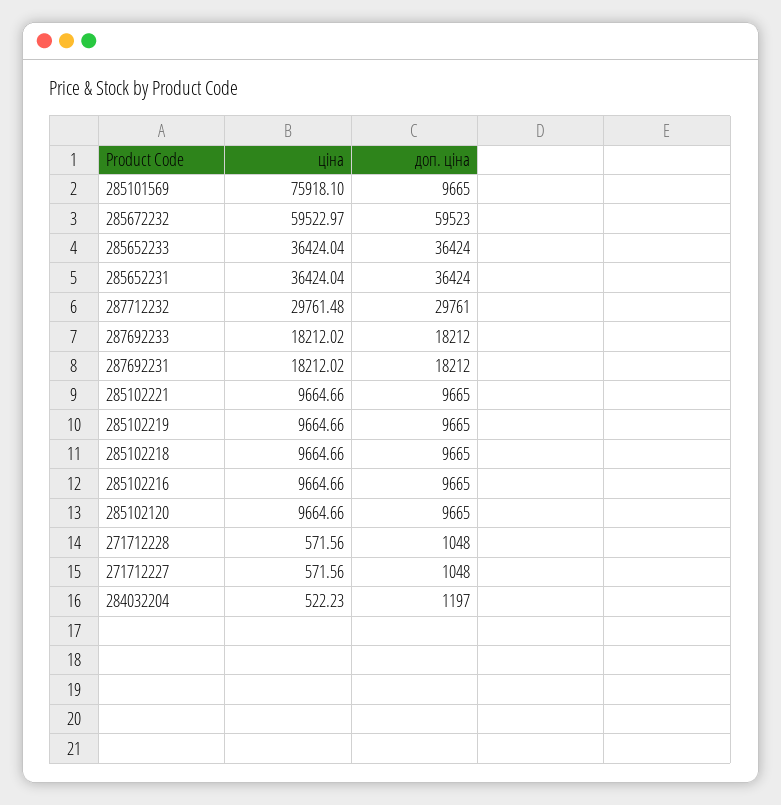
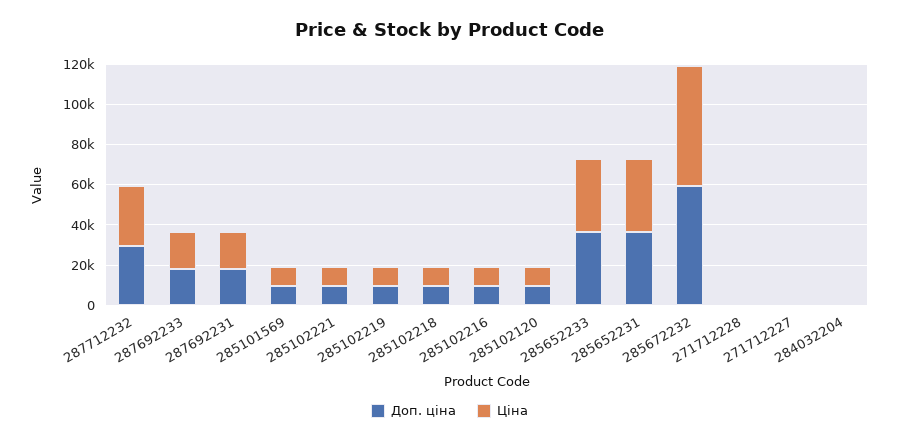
ціна, 285101569: 75918.1 -> 10000

